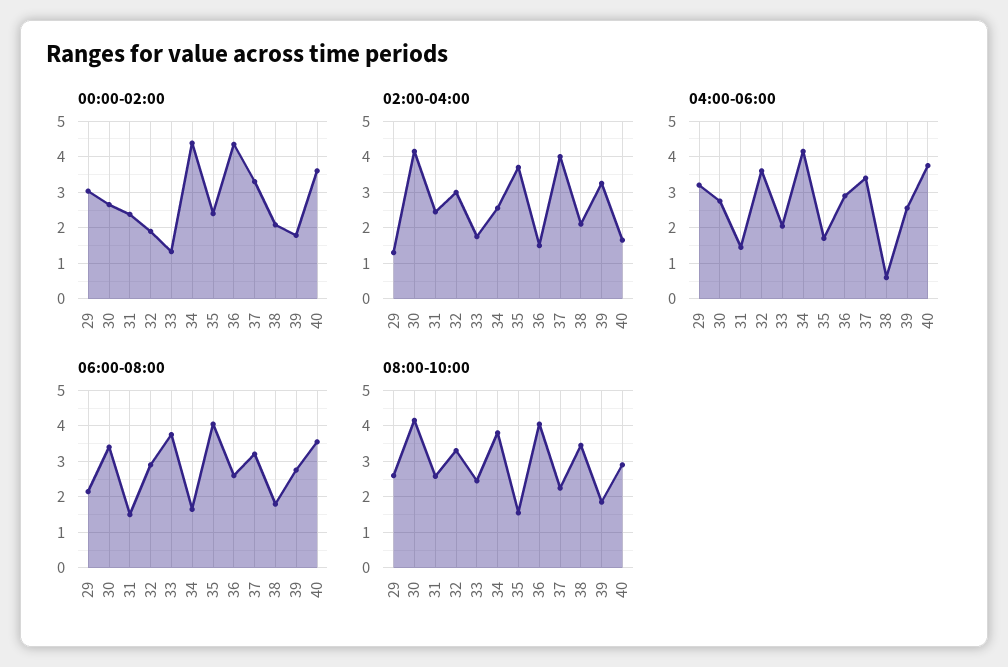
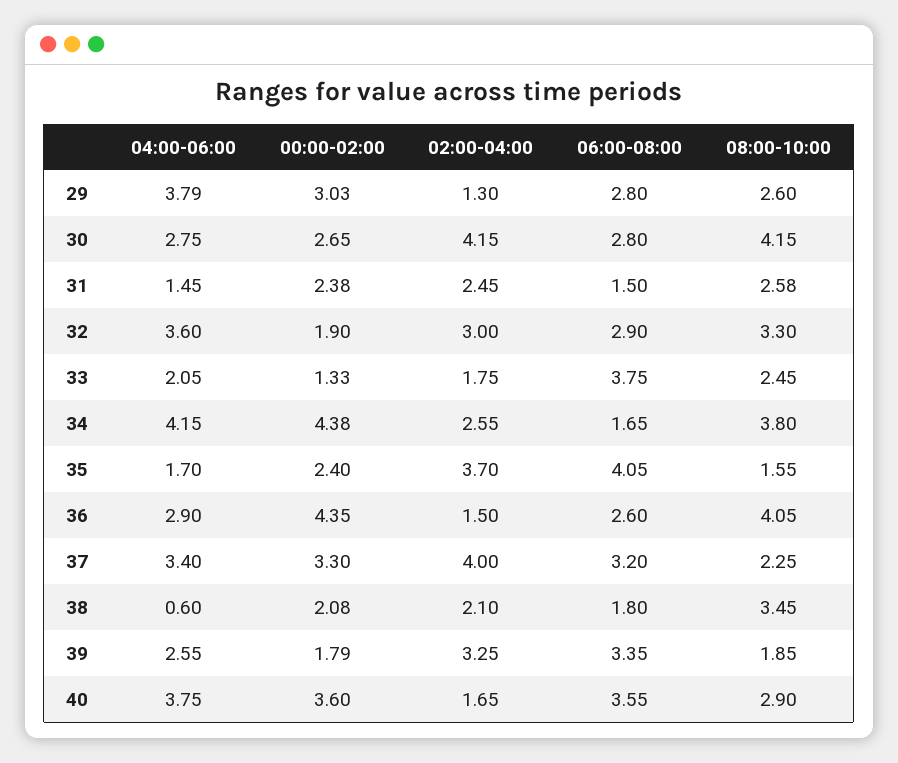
04:00-06:00, 29: 3.2 -> 3.79
06:00-08:00, 29: 2.2 -> 2.8
06:00-08:00, 30: 3.4 -> 2.8
06:00-08:00, 39: 2.8 -> 3.35

